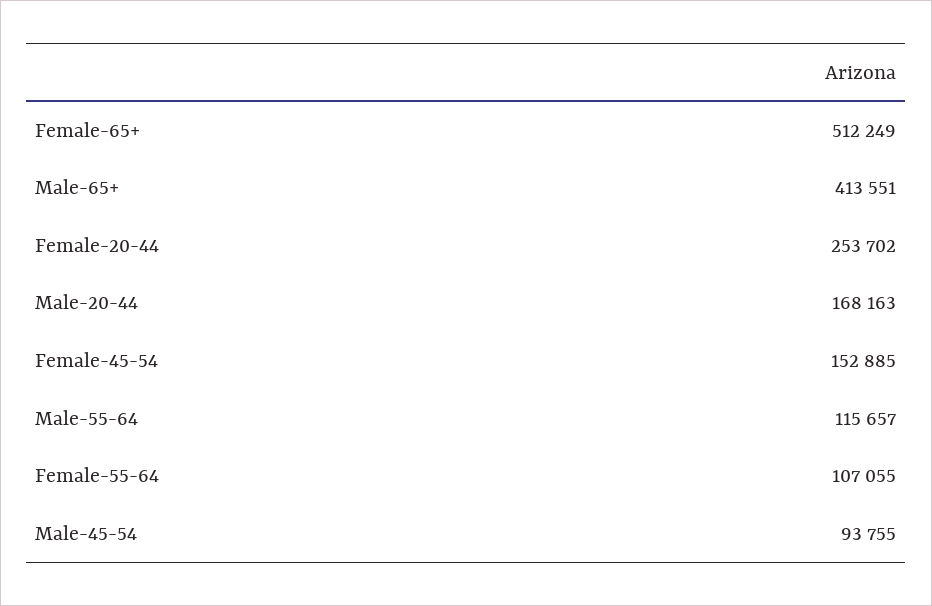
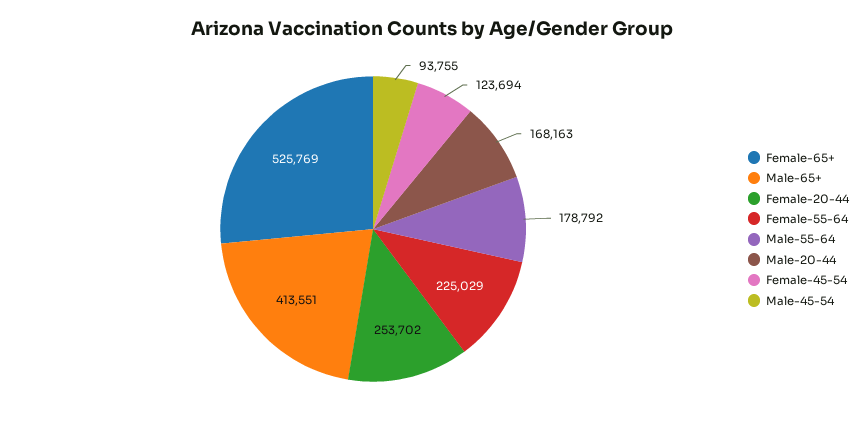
Female-65+: 512249 -> 525769
Female-45-54: 152885 -> 123694
Male-55-64: 115657 -> 178792
Female-55-64: 107055 -> 225029

